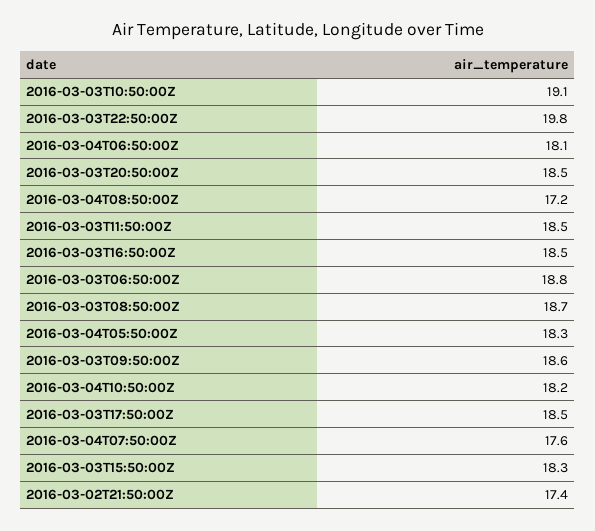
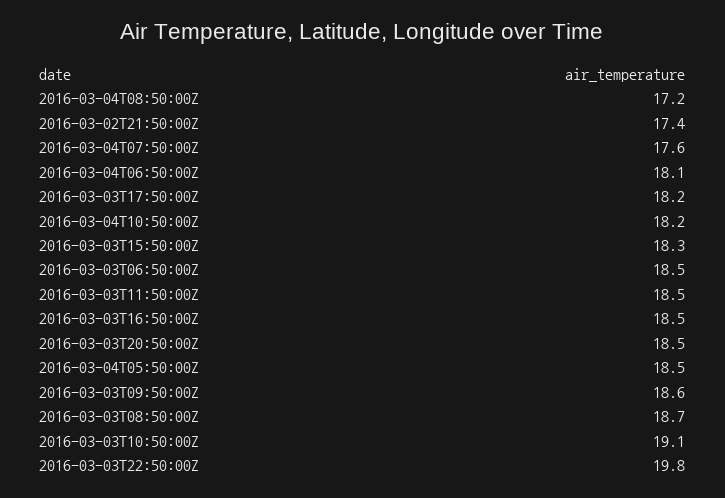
2016-03-03T06:50:00Z: 18.8 -> 18.5
2016-03-04T05:50:00Z: 18.3 -> 18.5
2016-03-03T17:50:00Z: 18.5 -> 18.2

